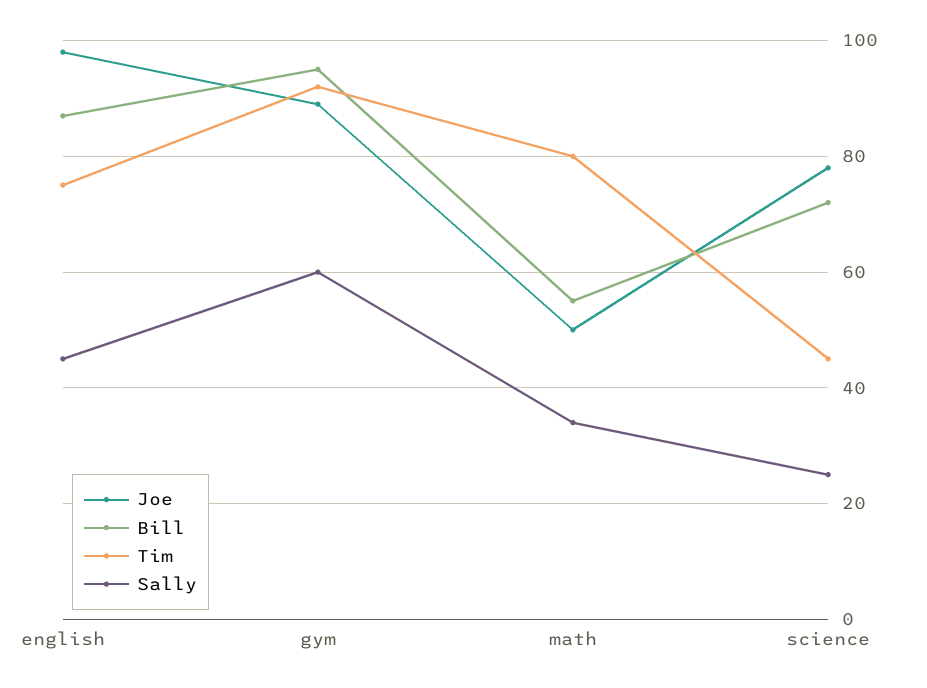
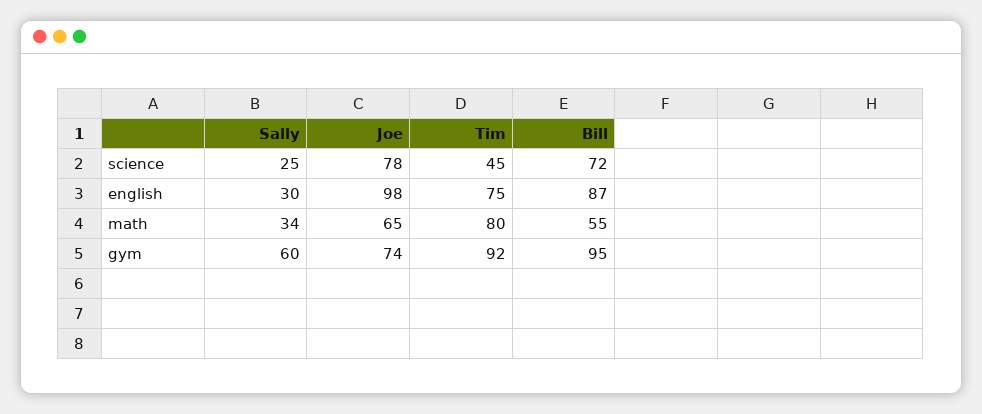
Sally, english: 45 -> 30
Joe, gym: 90 -> 74
Joe, math: 50 -> 65

